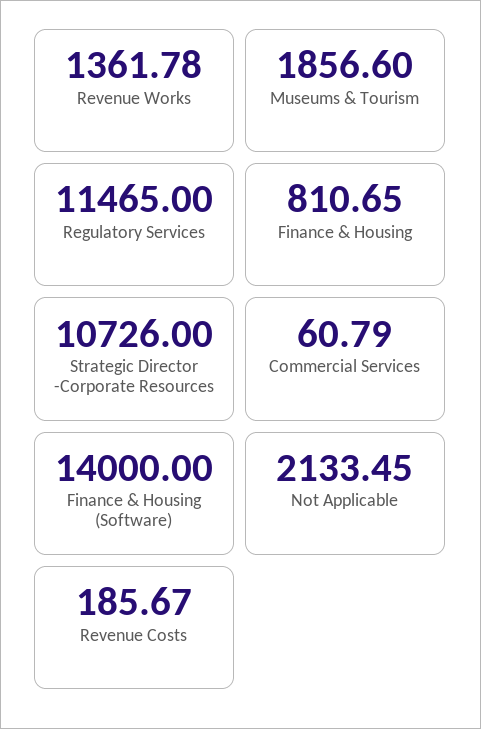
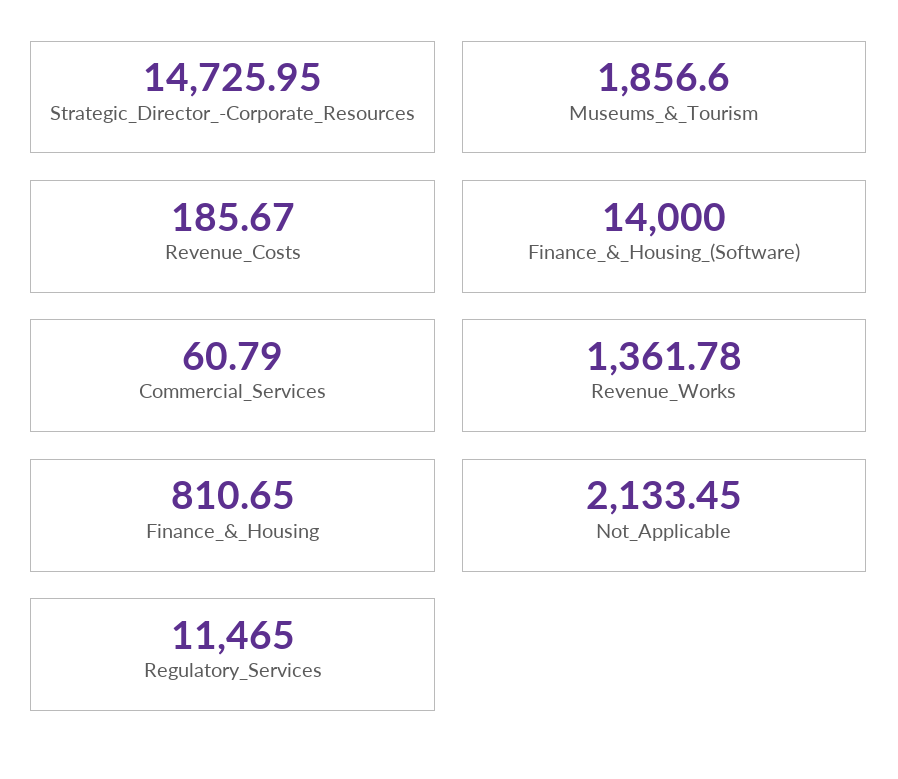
Strategic Director -Corporate Resources: 10726 -> 14725.95

